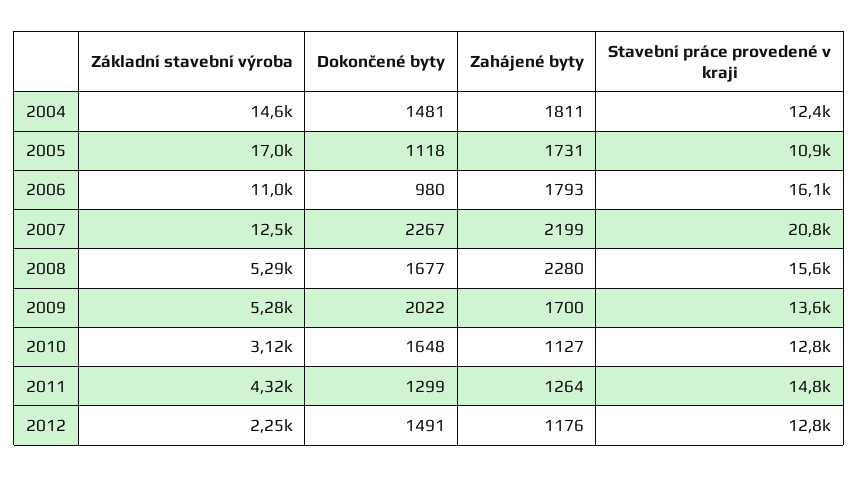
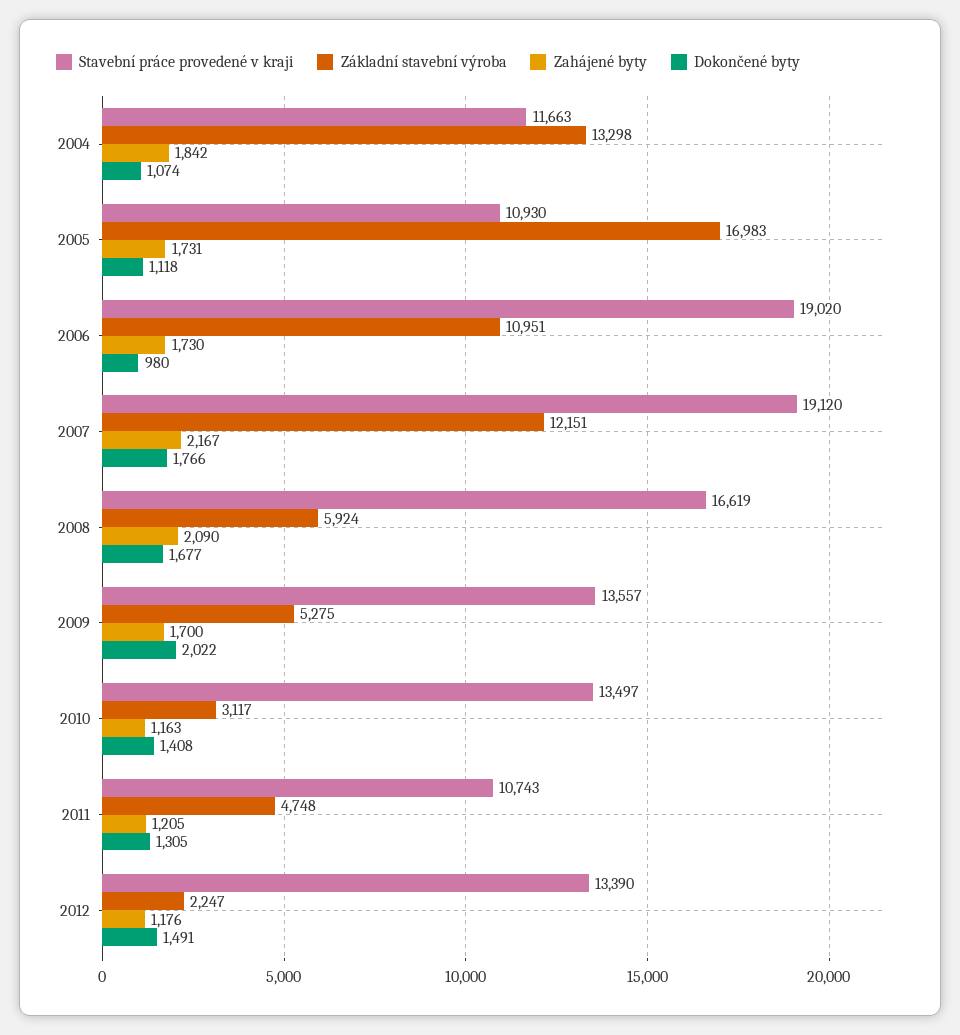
Základní stavební výroba, 2004: 14600 -> 13298
Dokončené byty, 2004: 1481 -> 1074
Zahájené byty, 2004: 1811 -> 1842
Stavební práce provedené v kraji, 2004: 12400 -> 11663
Zahájené byty, 2006: 1793 -> 1730
Stavební práce provedené v kraji, 2006: 16100 -> 19020
Základní stavební výroba, 2007: 12500 -> 12151
Dokončené byty, 2007: 2267 -> 1766
Zahájené byty, 2007: 2199 -> 2167
Stavební práce provedené v kraji, 2007: 20800 -> 19120
Základní stavební výroba, 2008: 5290 -> 5924
Zahájené byty, 2008: 2280 -> 2090
Stavební práce provedené v kraji, 2008: 15600 -> 16619
Dokončené byty, 2010: 1648 -> 1408
Zahájené byty, 2010: 1127 -> 1163
Stavební práce provedené v kraji, 2010: 12800 -> 13497
Základní stavební výroba, 2011: 4320 -> 4748
Dokončené byty, 2011: 1299 -> 1305
Zahájené byty, 2011: 1264 -> 1205
Stavební práce provedené v kraji, 2011: 14800 -> 10743
Stavební práce provedené v kraji, 2012: 12800 -> 13390

